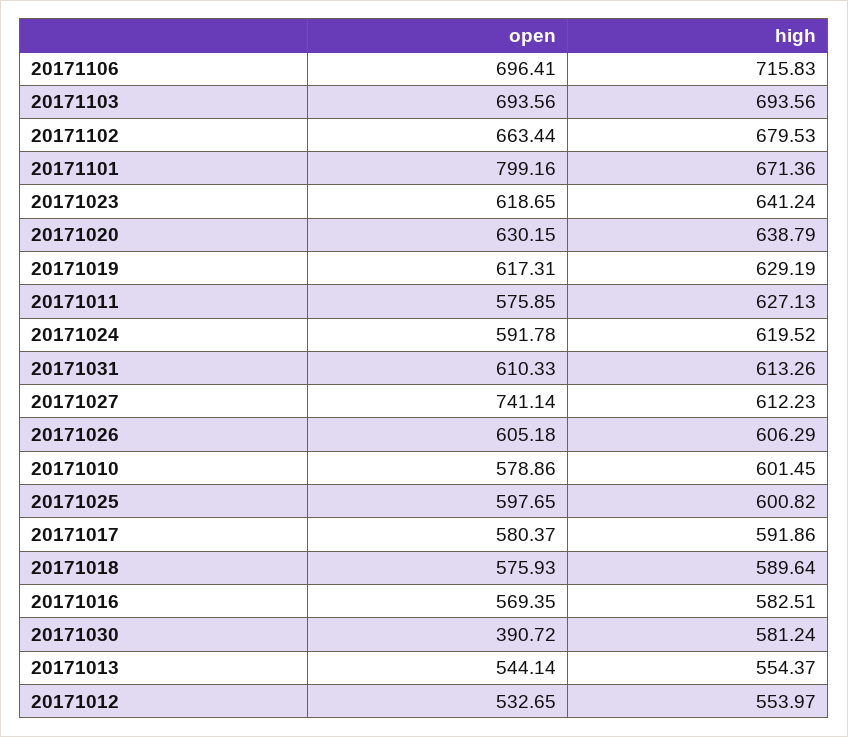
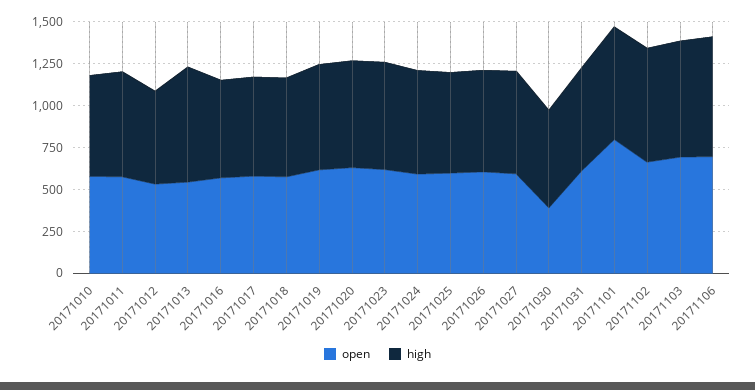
open, 20171027: 741.14 -> 600
high, 20171013: 554.37 -> 700

